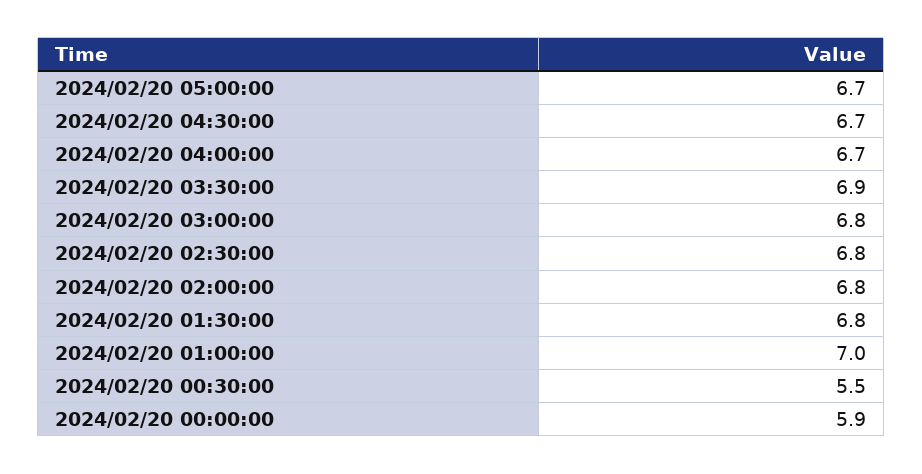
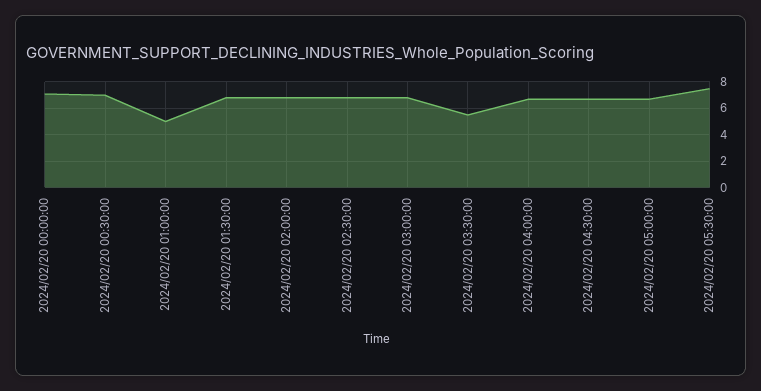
2024/02/20 03:30:00: 6.9 -> 5.5
2024/02/20 01:00:00: 7 -> 5
2024/02/20 00:30:00: 5.5 -> 7
2024/02/20 00:00:00: 5.9 -> 7
2024/02/20 05:30:00: none -> 7.5

